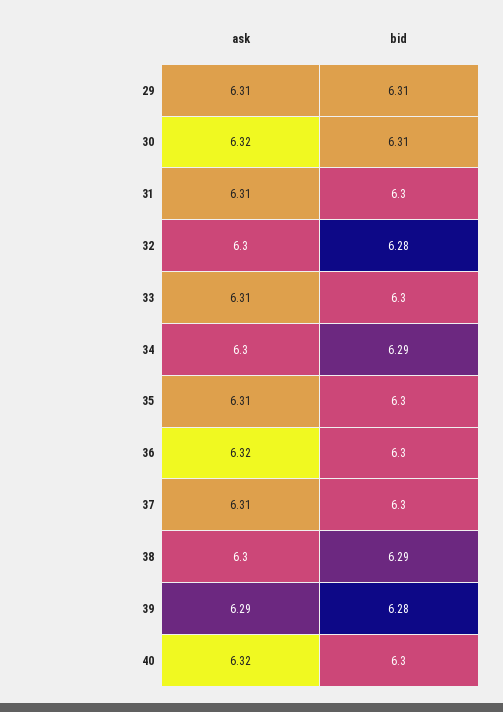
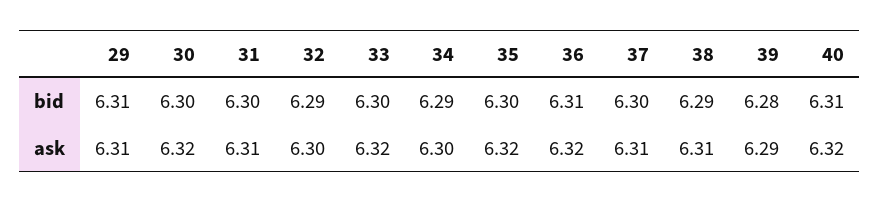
bid, 30: 6.31 -> 6.3
bid, 32: 6.28 -> 6.29
ask, 33: 6.31 -> 6.32
ask, 35: 6.31 -> 6.32
bid, 36: 6.3 -> 6.31
ask, 38: 6.3 -> 6.31
bid, 40: 6.3 -> 6.31

